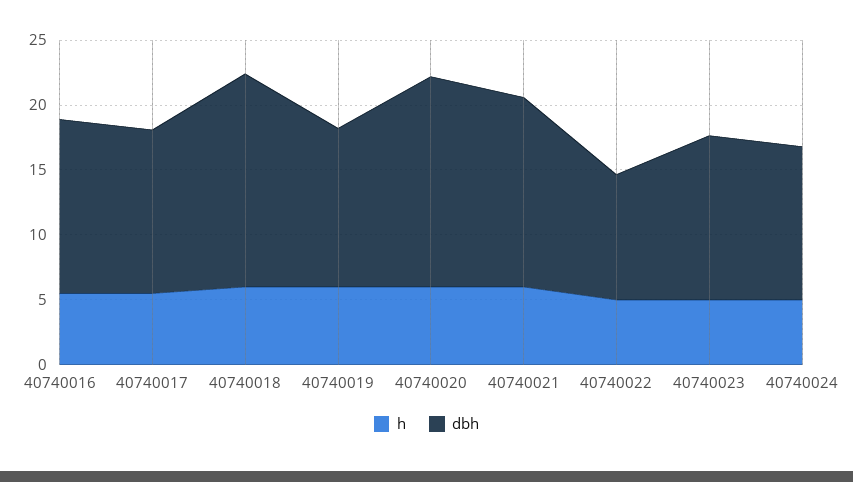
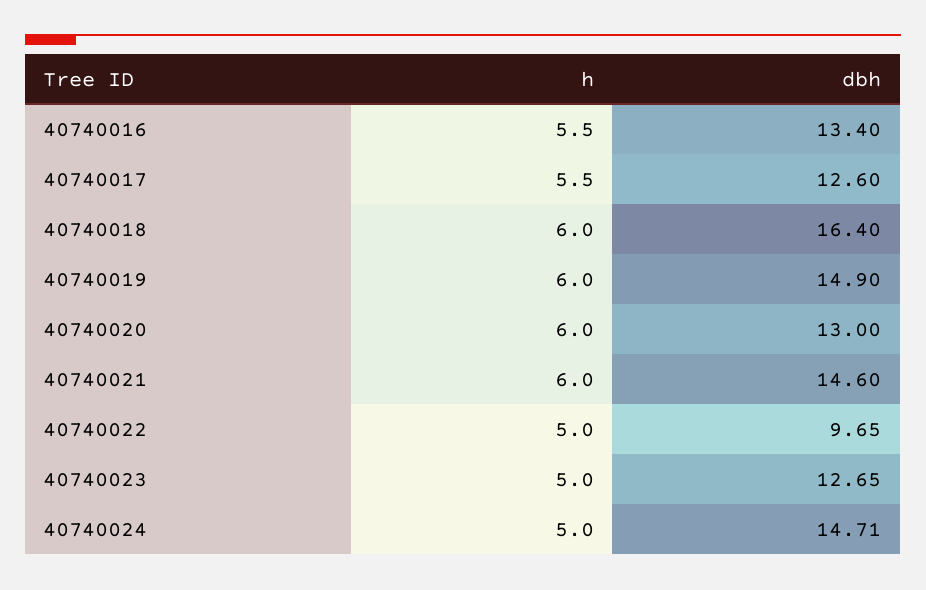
dbh, 40740019: 12 -> 14.9
dbh, 40740020: 16 -> 13
dbh, 40740024: 12 -> 14.71

